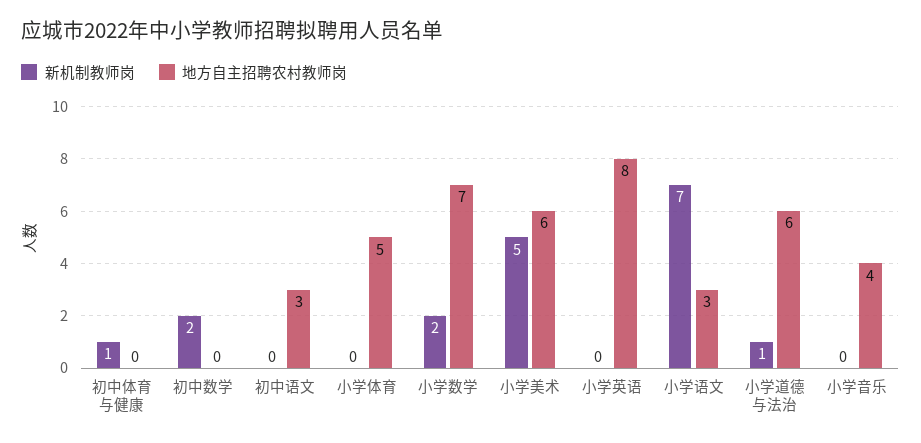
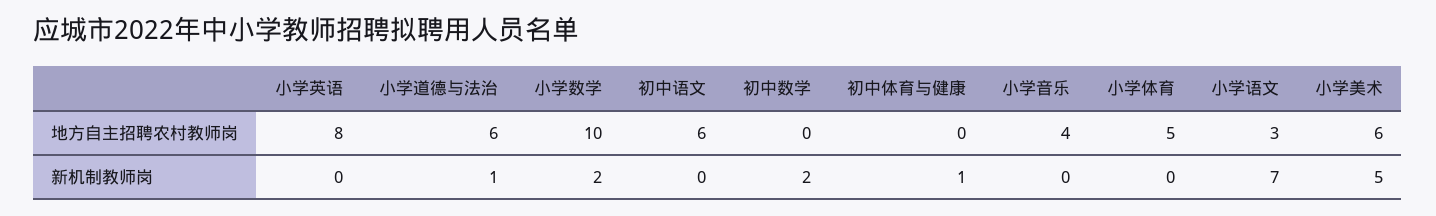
地方自主招聘农村教师岗, 初中语文: 3 -> 6
地方自主招聘农村教师岗, 小学数学: 7 -> 10

